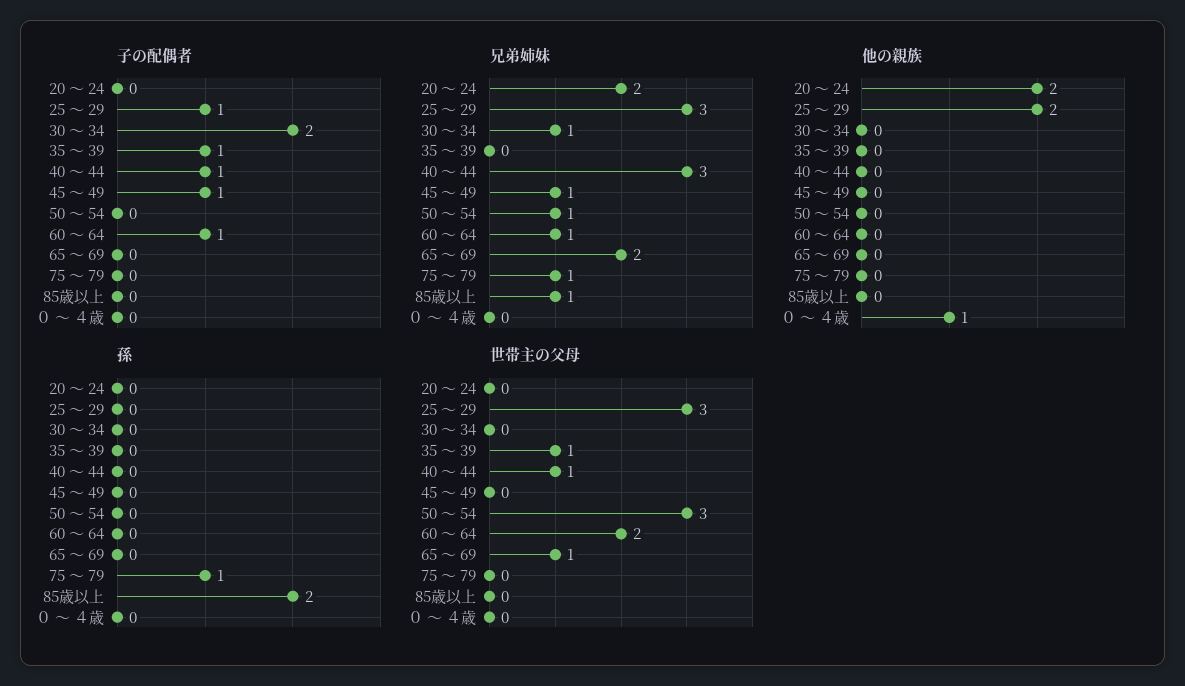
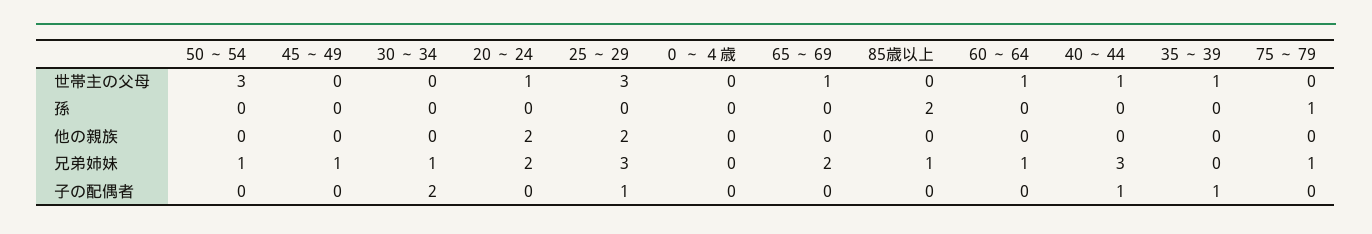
子の配偶者, 45 ～ 49: 1 -> 0
子の配偶者, 60 ～ 64: 1 -> 0
他の親族, ０ ～ ４歳: 1 -> 0
世帯主の父母, 20 ～ 24: 0 -> 1
世帯主の父母, 60 ～ 64: 2 -> 1

